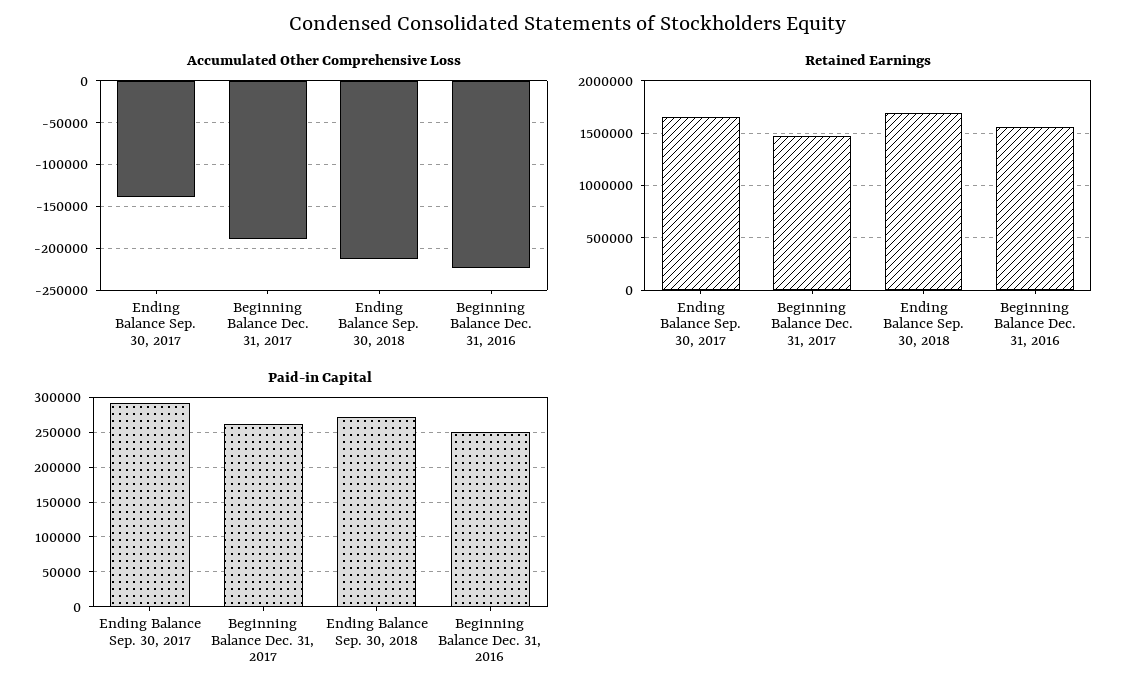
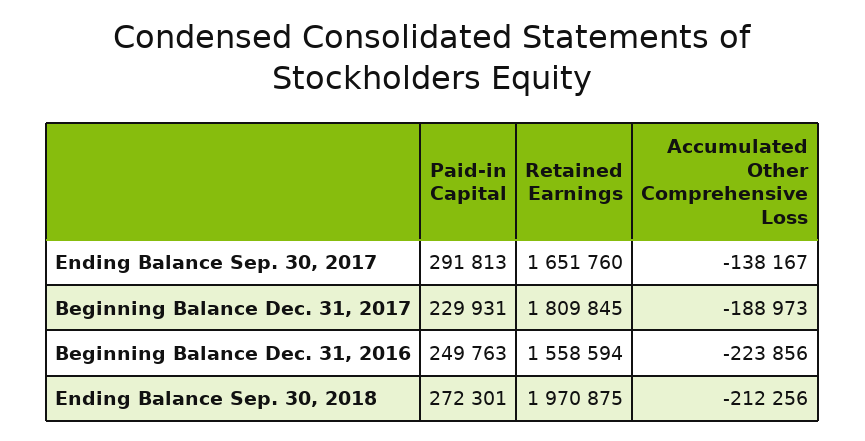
Retained Earnings, Beginning Balance Dec. 31, 2017: 1500000 -> 1809845
Retained Earnings, Ending Balance Sep. 30, 2018: 1700000 -> 1970875
Paid-in Capital, Beginning Balance Dec. 31, 2017: 260000 -> 229931

